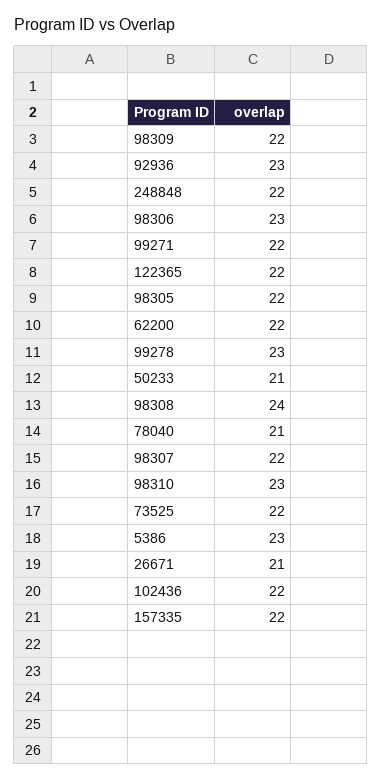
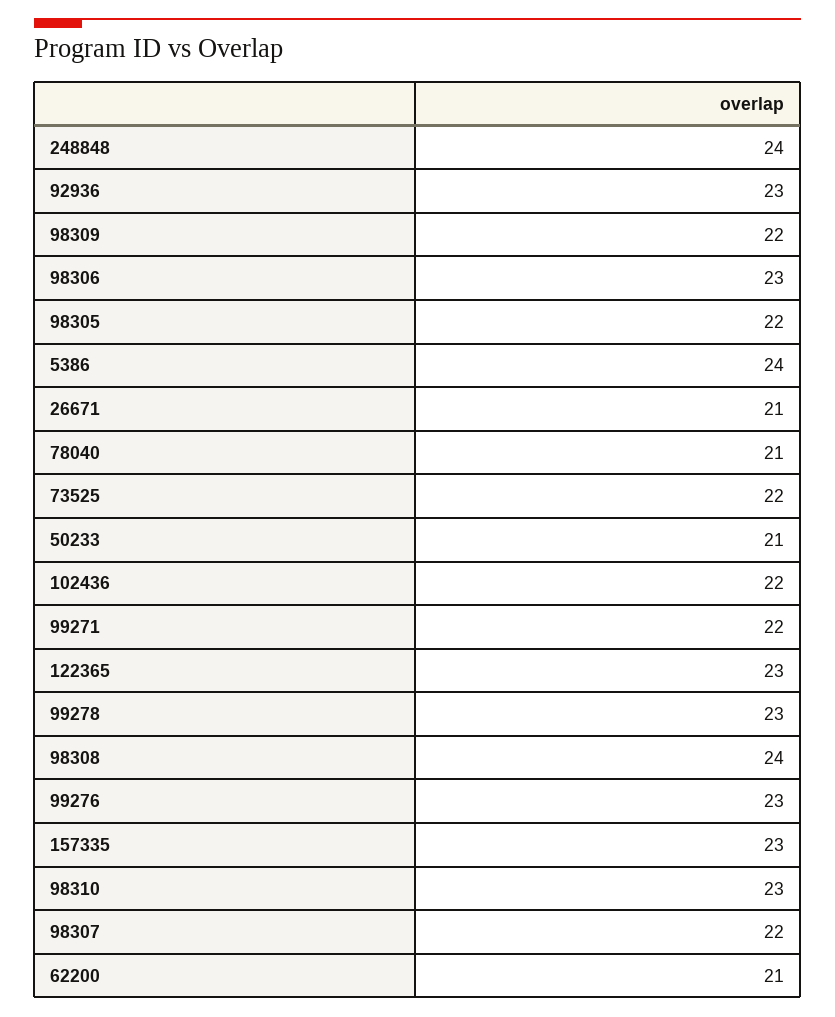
248848: 22 -> 24
122365: 22 -> 23
62200: 22 -> 21
5386: 23 -> 24
157335: 22 -> 23
99276: none -> 23

